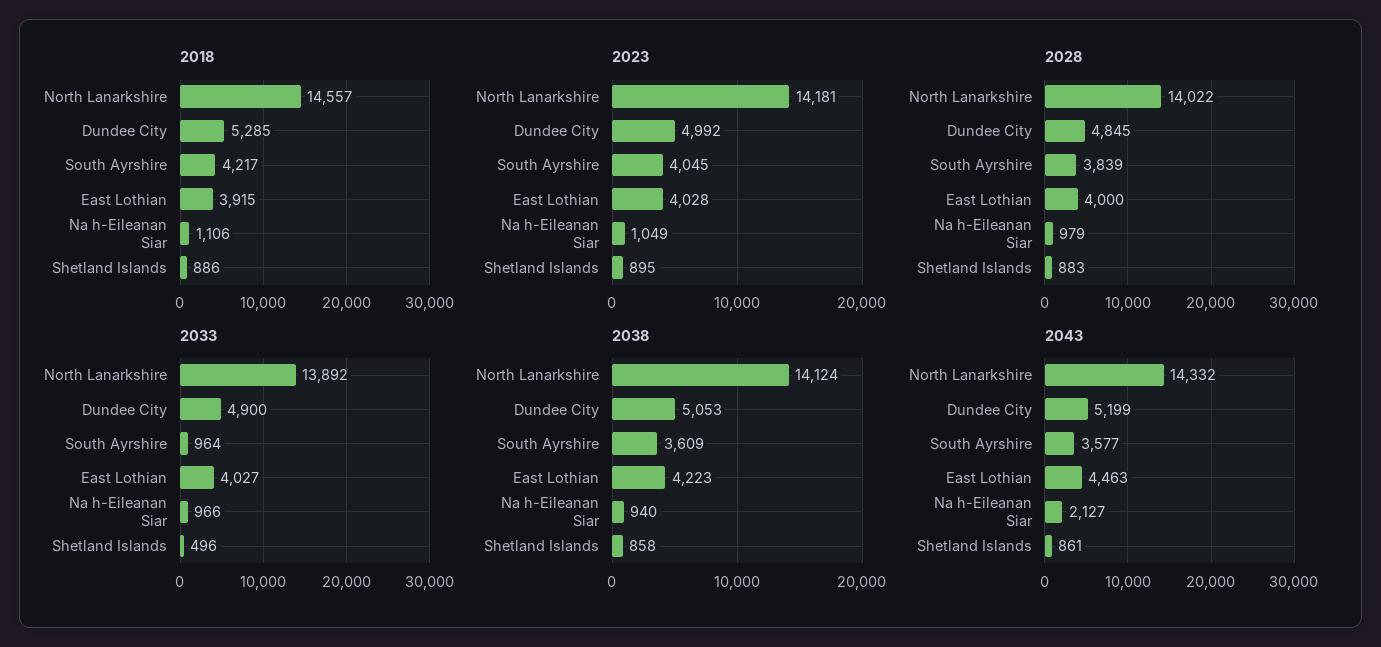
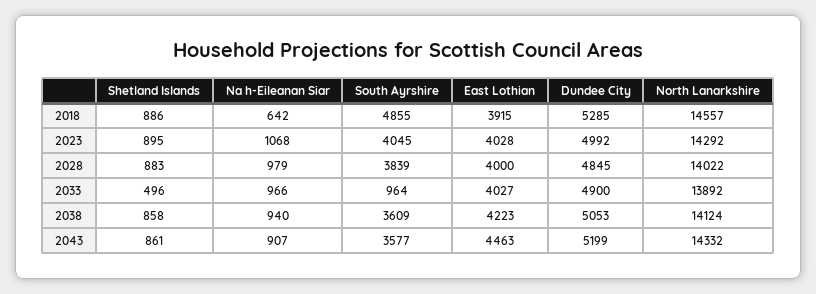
2018, South Ayrshire: 4217 -> 4855
2018, Na h-Eileanan Siar: 1106 -> 642
2023, North Lanarkshire: 14181 -> 14292
2023, Na h-Eileanan Siar: 1049 -> 1068
2043, Na h-Eileanan Siar: 2127 -> 907

